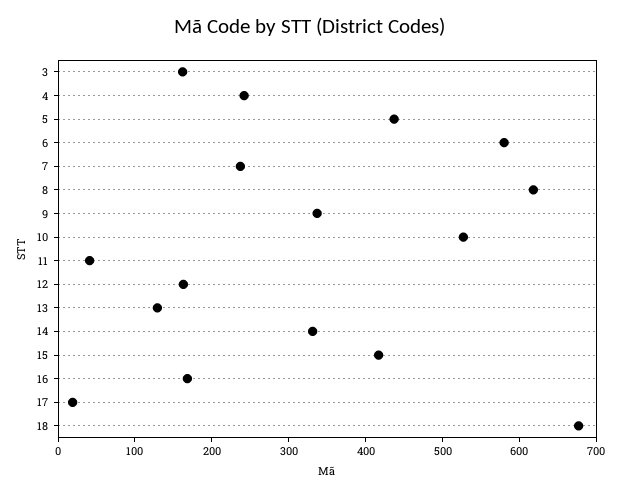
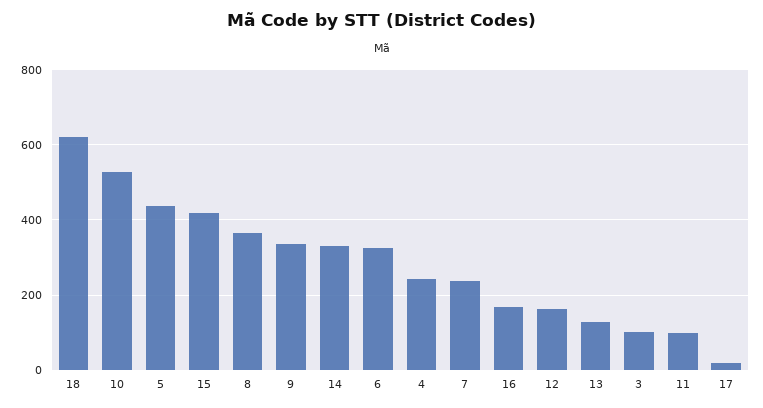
3: 160 -> 100
6: 580 -> 320
8: 620 -> 360
11: 40 -> 100
18: 680 -> 620

